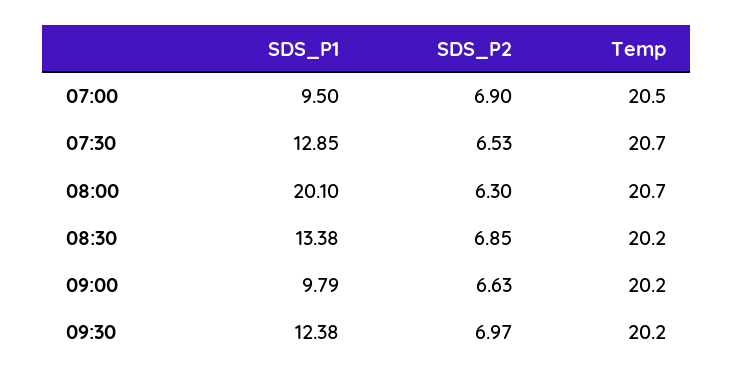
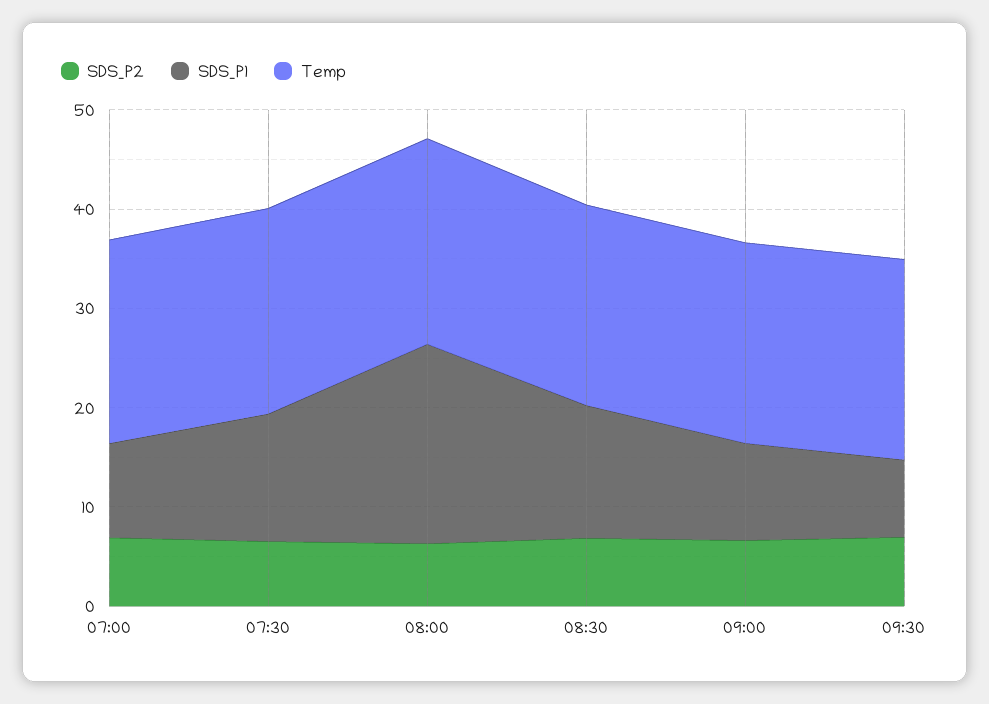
SDS_P1, 09:30: 12.38 -> 8

